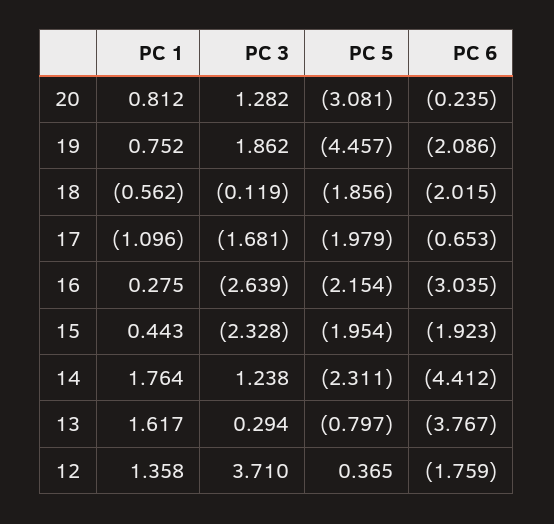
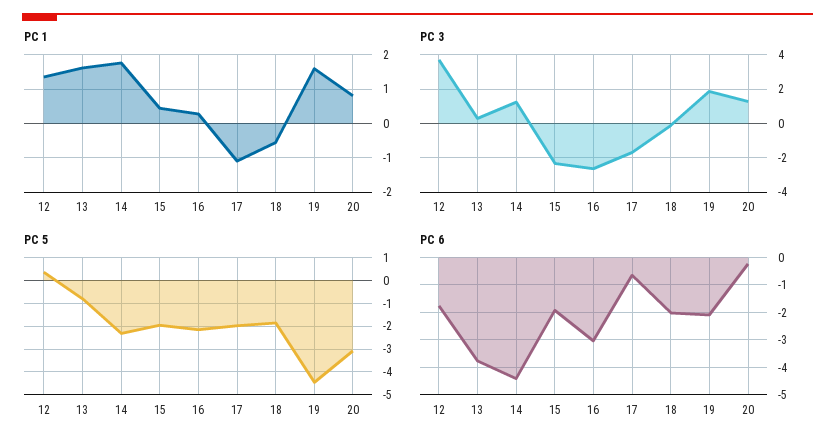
PC 1, 19: 0.752 -> 1.6

